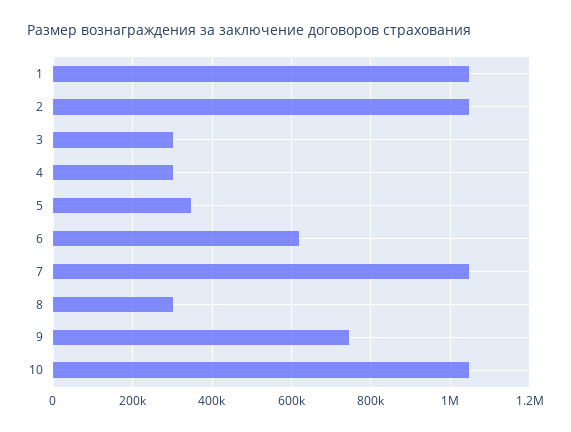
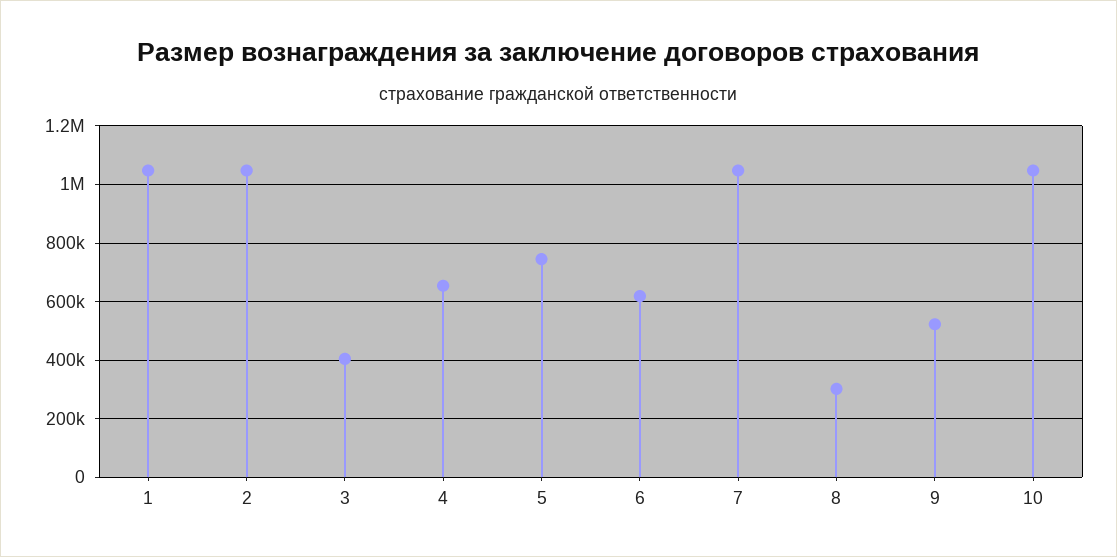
3: 300000 -> 400000
4: 300000 -> 650000
5: 340000 -> 750000
9: 740000 -> 525000

